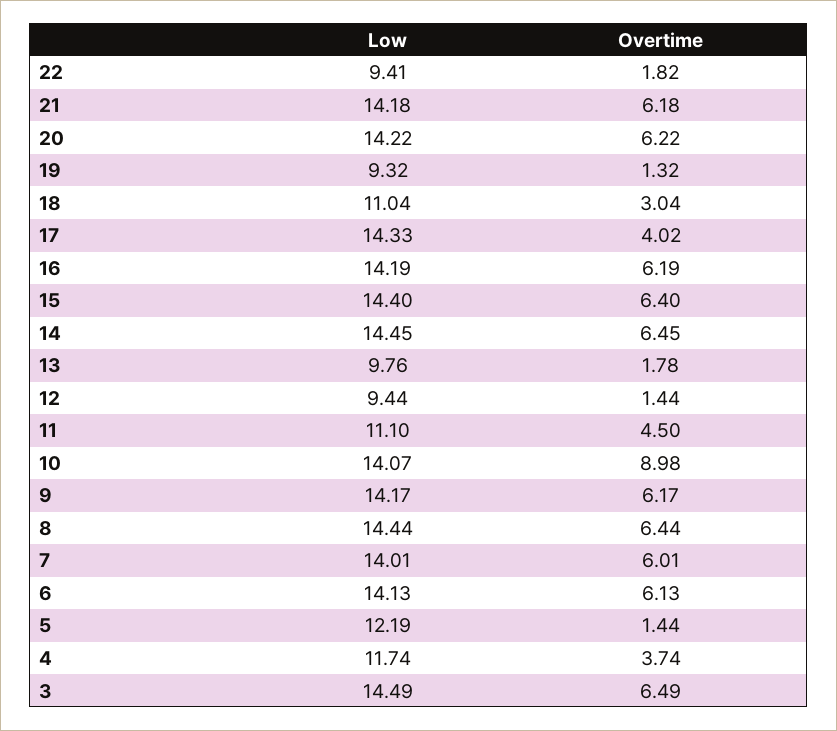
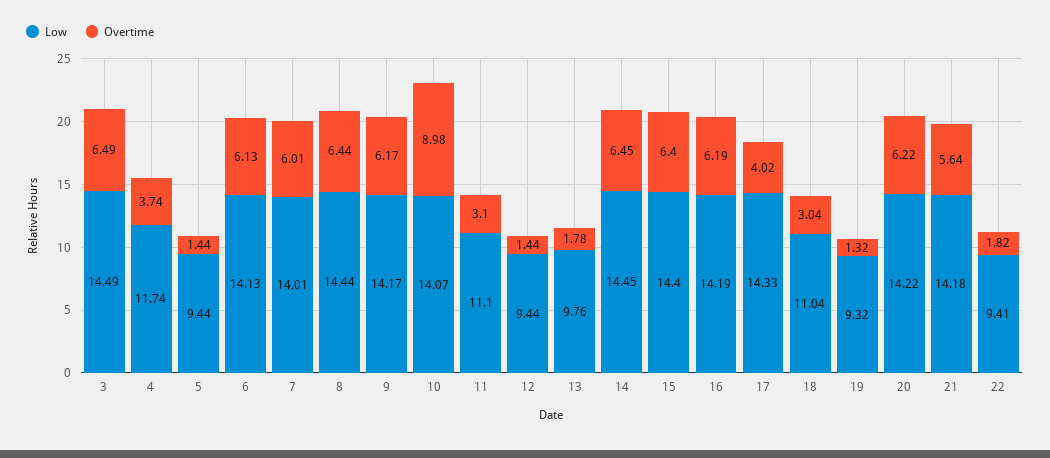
Overtime, 21: 6.18 -> 5.64
Overtime, 11: 4.5 -> 3.1
Low, 5: 12.19 -> 9.44

